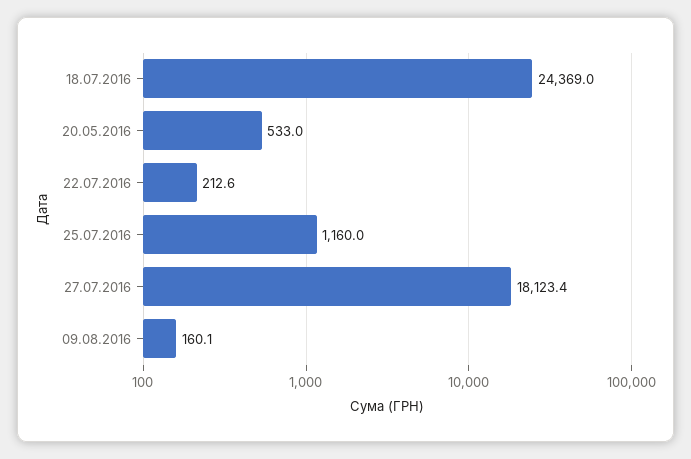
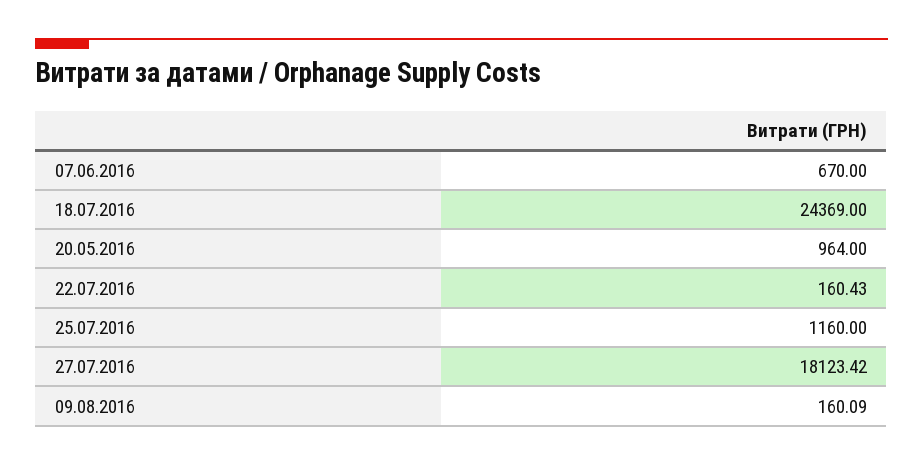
20.05.2016: 533 -> 964
22.07.2016: 212.6 -> 160.43
07.06.2016: none -> 670

